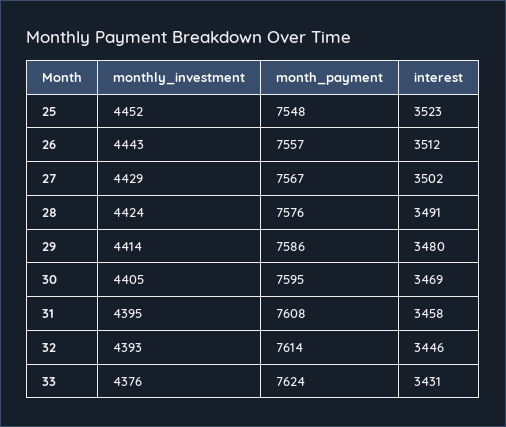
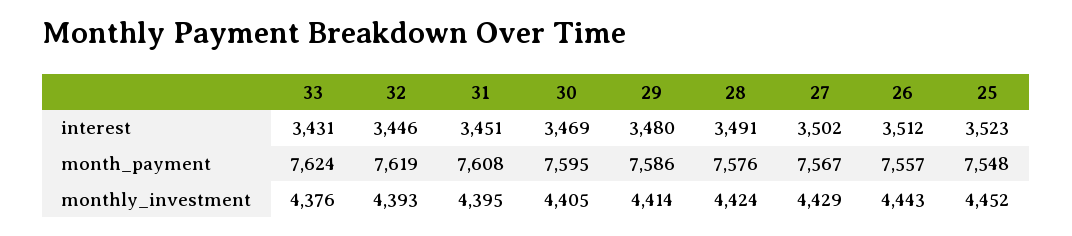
interest, 31: 3458 -> 3451
month_payment, 32: 7614 -> 7619

